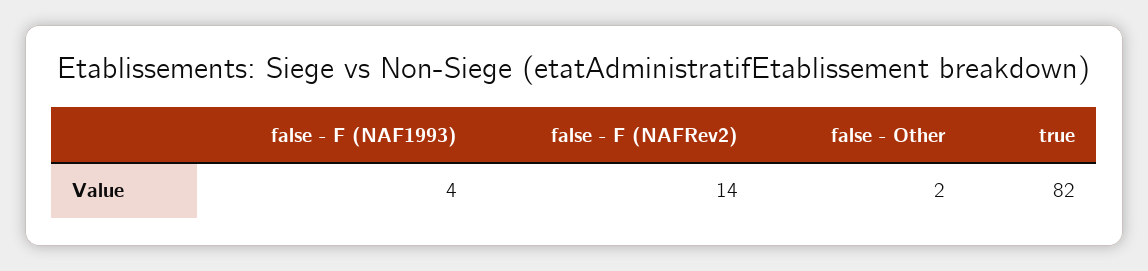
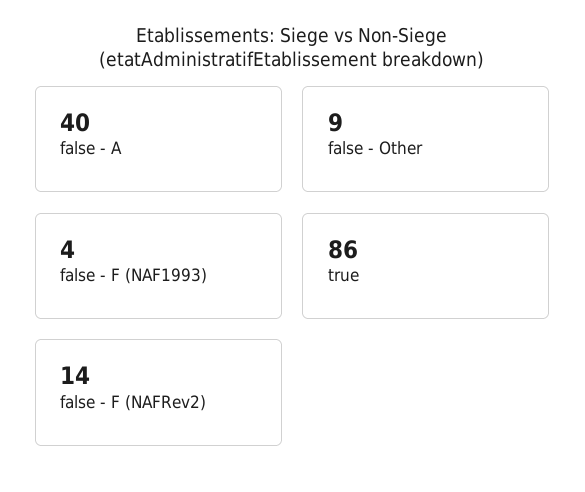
false - Other: 2 -> 9
true: 82 -> 86
false - A: none -> 40

